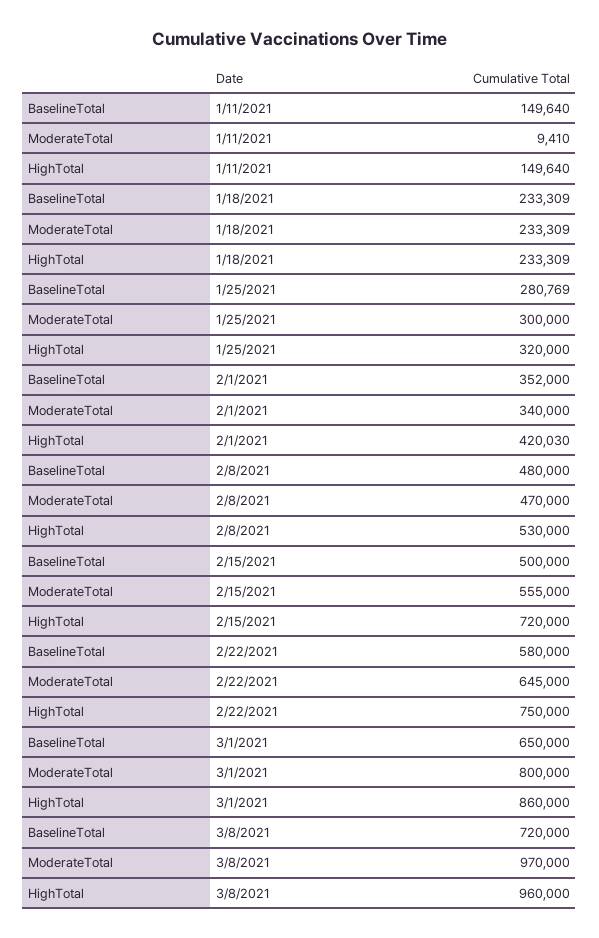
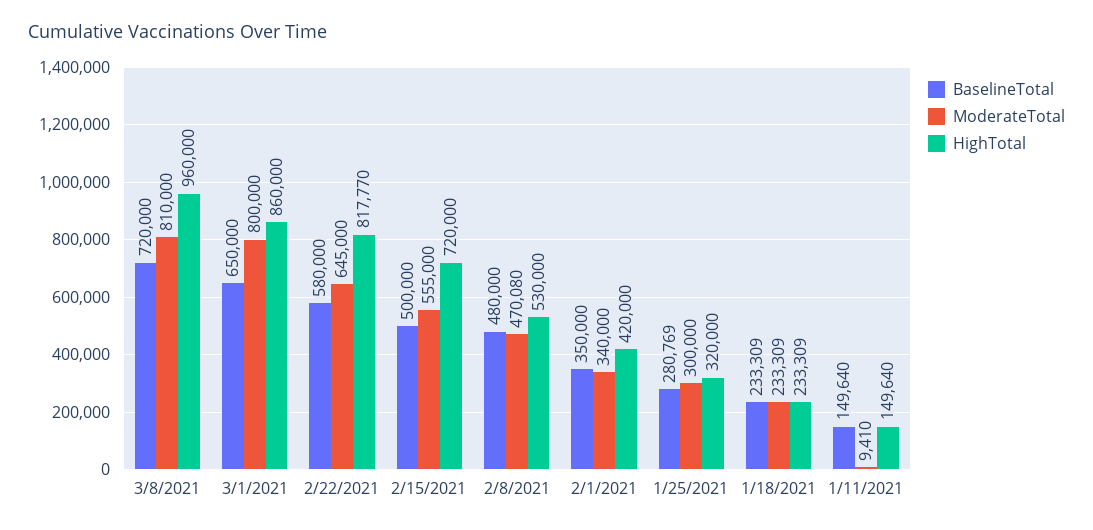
BaselineTotal, 2/1/2021: 352000 -> 350000
HighTotal, 2/1/2021: 420030 -> 420000
ModerateTotal, 2/8/2021: 470000 -> 470080
HighTotal, 2/22/2021: 750000 -> 817770
ModerateTotal, 3/8/2021: 970000 -> 810000

